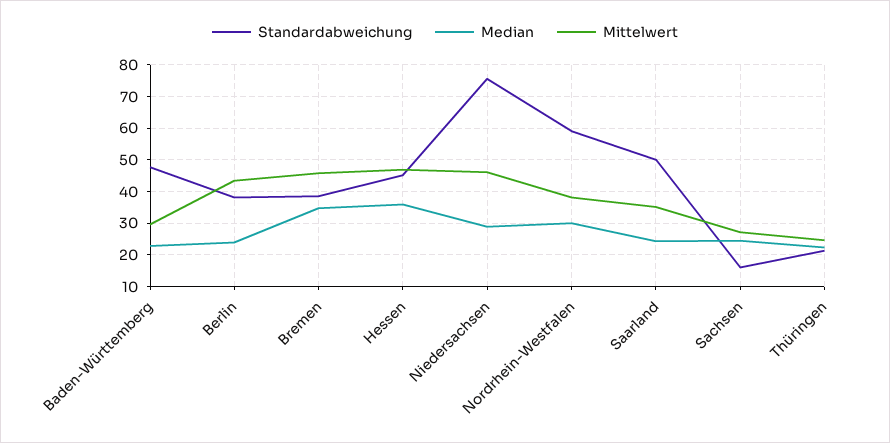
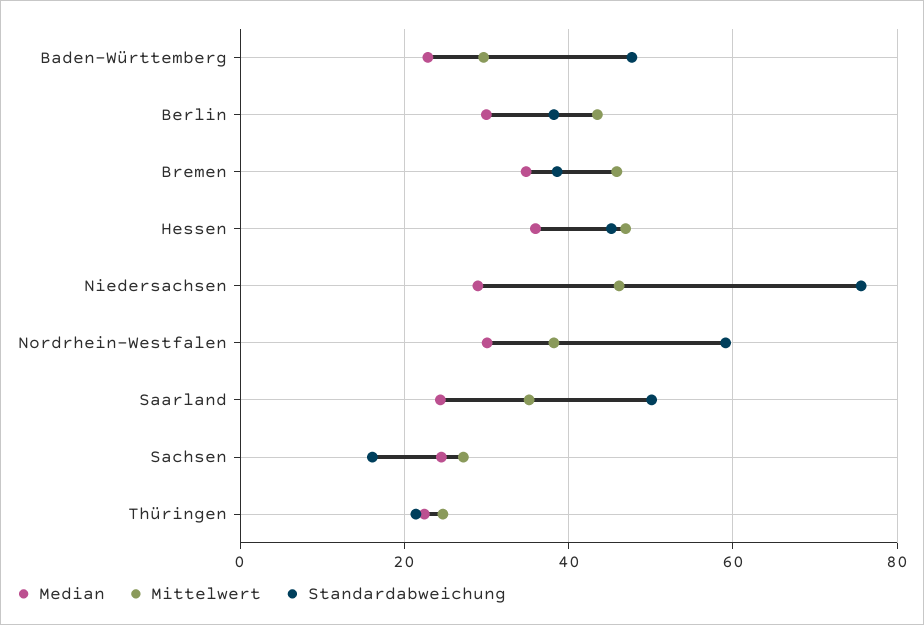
Median, Berlin: 24 -> 30

